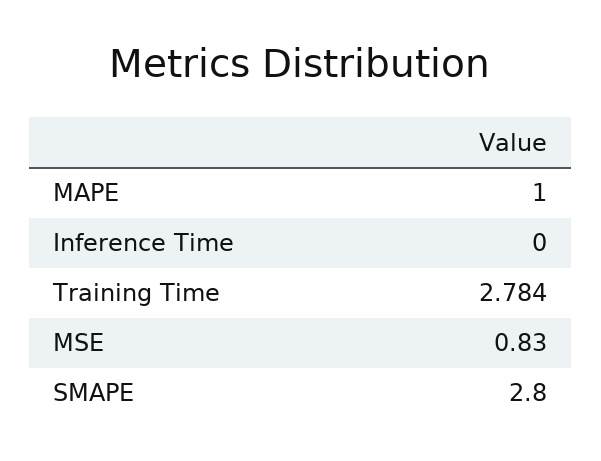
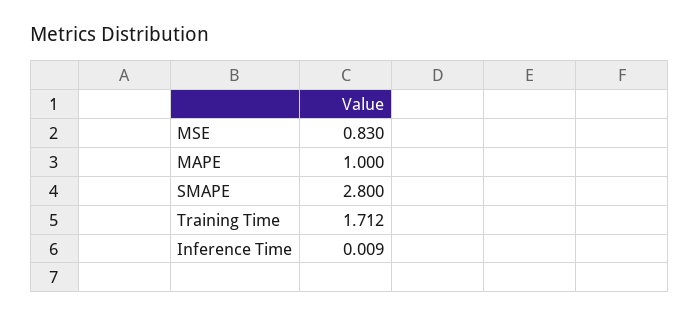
Inference Time: 0 -> 0.009
Training Time: 2.784 -> 1.712

